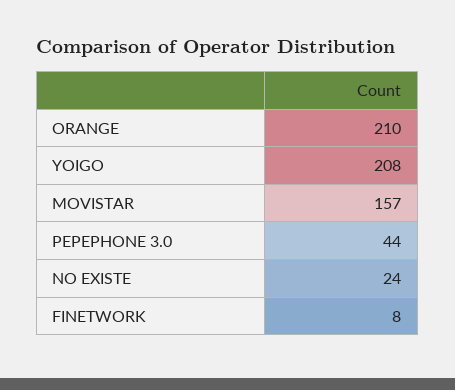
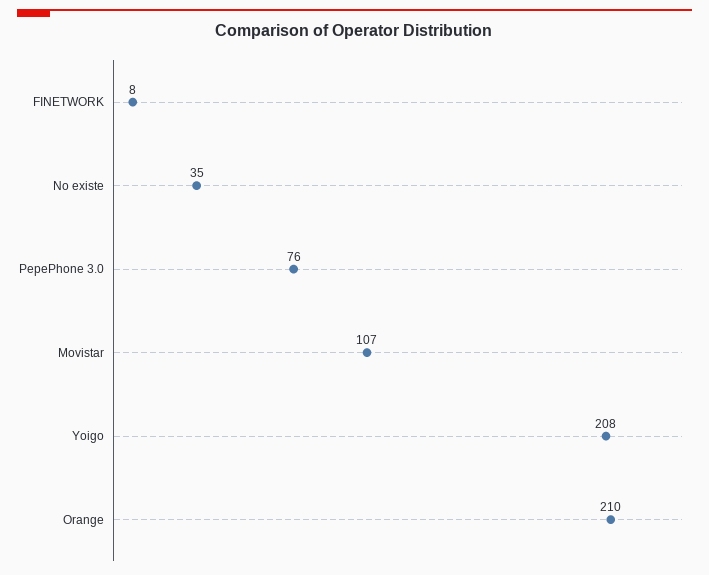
MOVISTAR: 157 -> 107
PEPEPHONE 3.0: 44 -> 76
NO EXISTE: 24 -> 35

